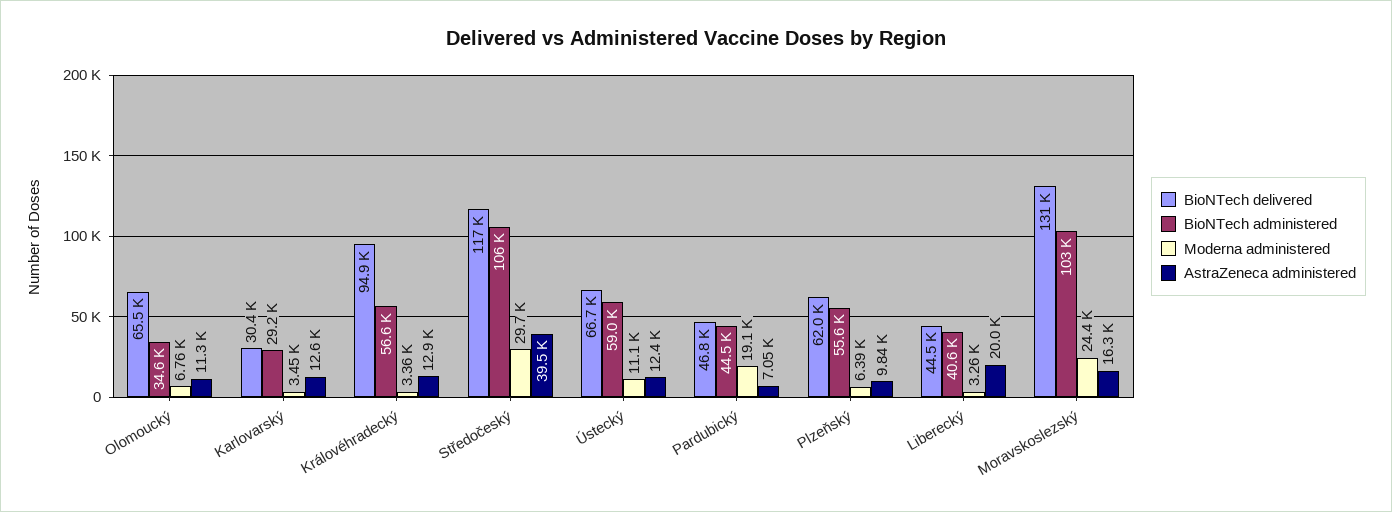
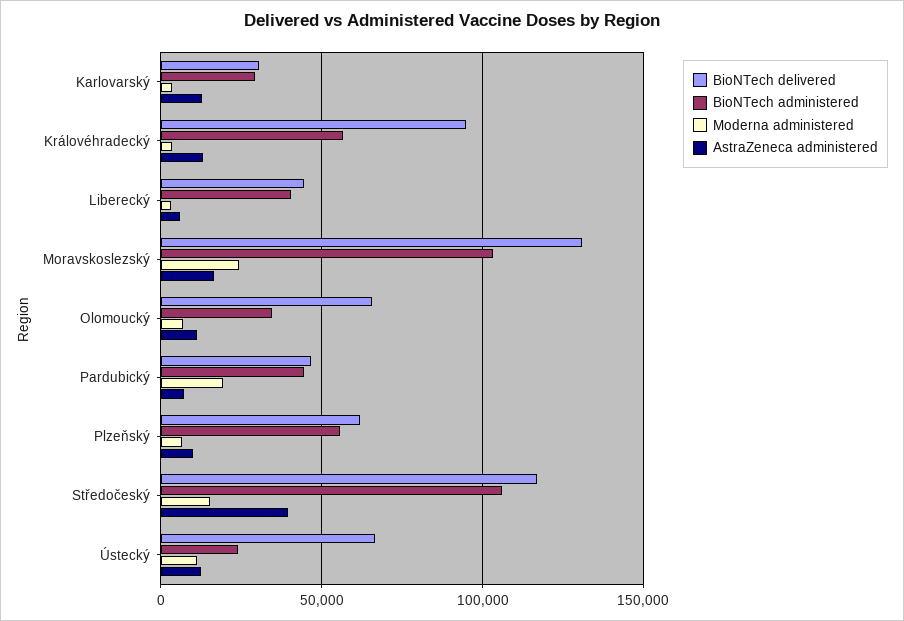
Moderna administered, Středočeský: 29700 -> 15000
BioNTech administered, Ústecký: 59000 -> 25000
AstraZeneca administered, Liberecký: 20000 -> 5000

